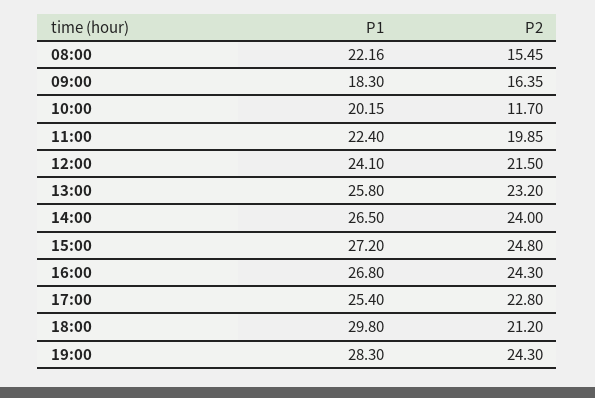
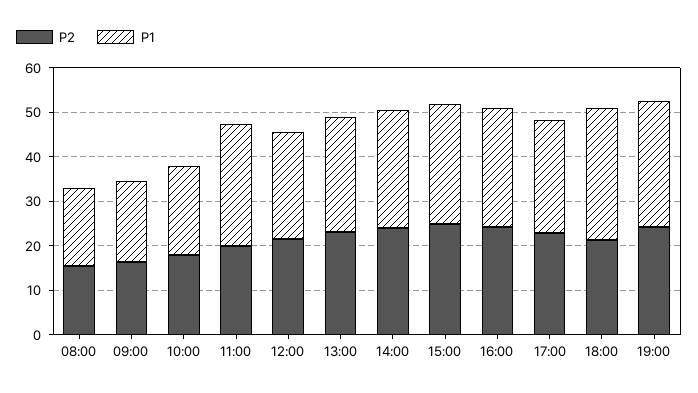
P1, 08:00: 22.16 -> 18
P2, 10:00: 11.7 -> 18
P1, 11:00: 22.4 -> 28

